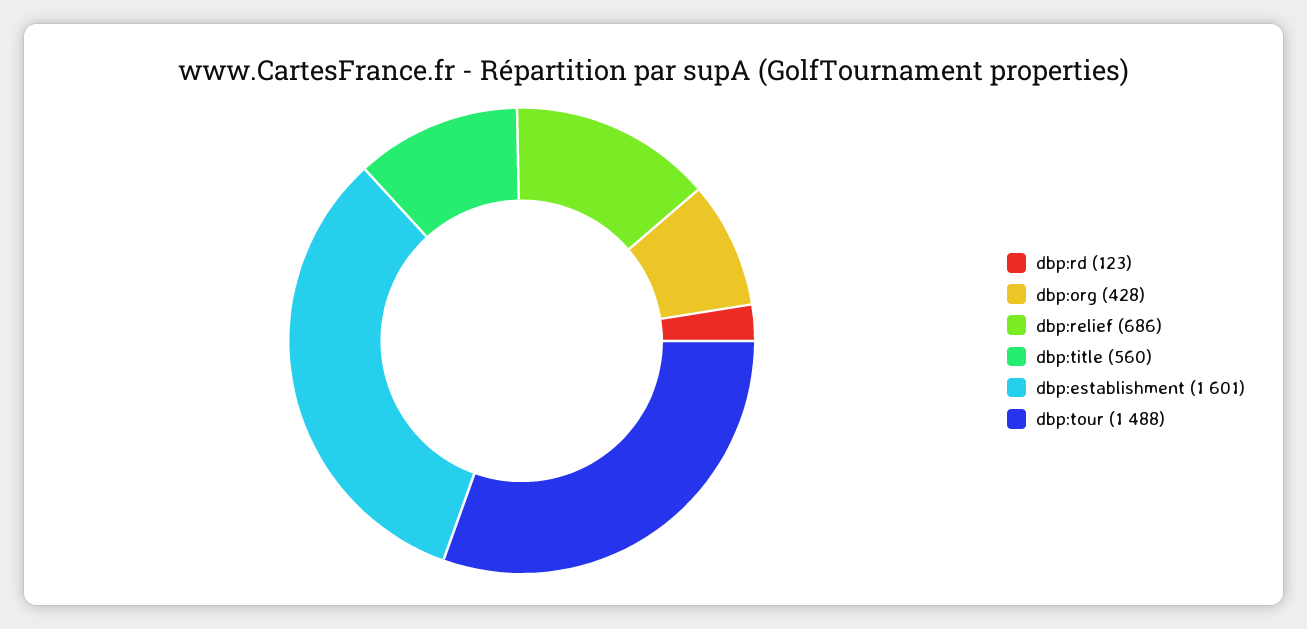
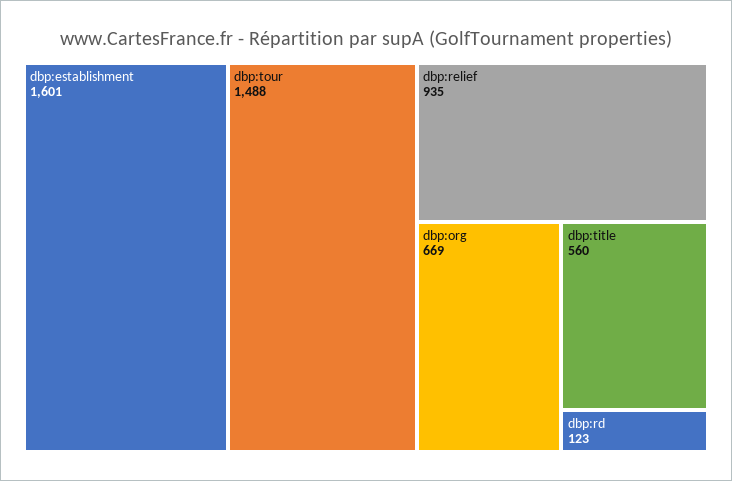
dbp:org: 428 -> 669
dbp:relief: 686 -> 935

